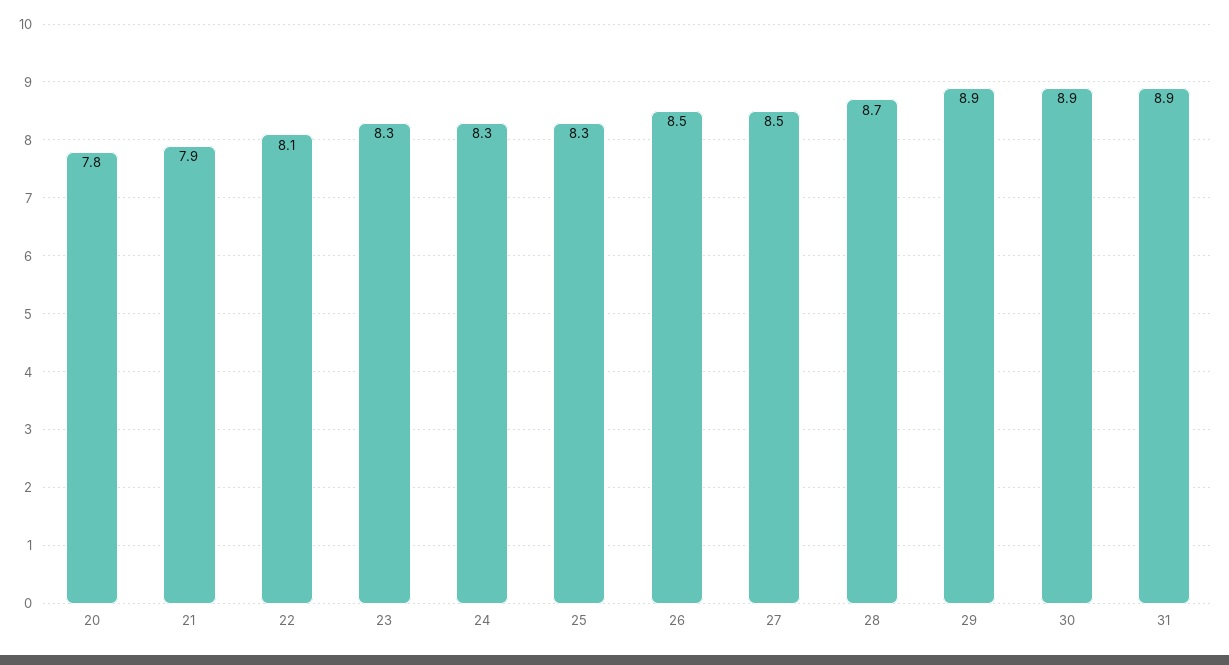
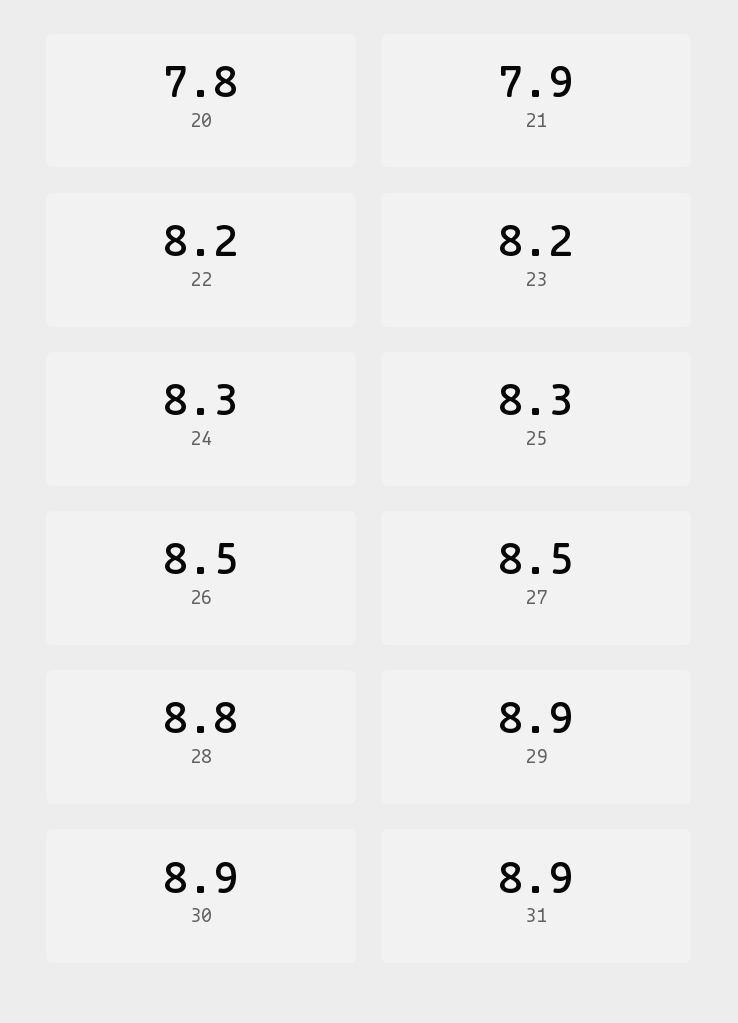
22: 8.1 -> 8.2
23: 8.3 -> 8.2
28: 8.7 -> 8.8

